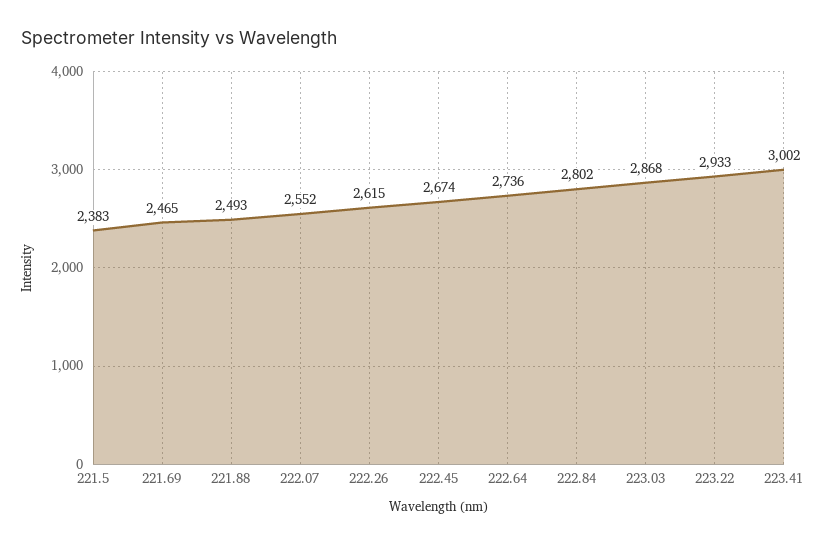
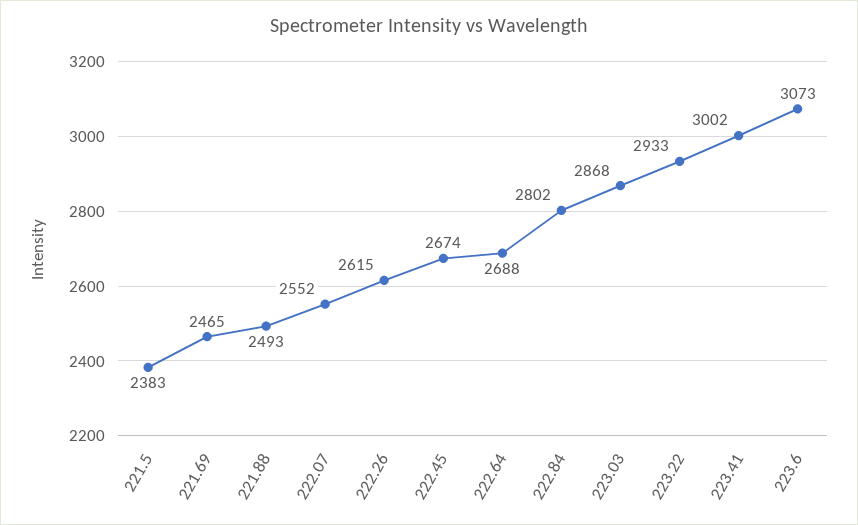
222.64: 2736 -> 2688
223.6: none -> 3073

